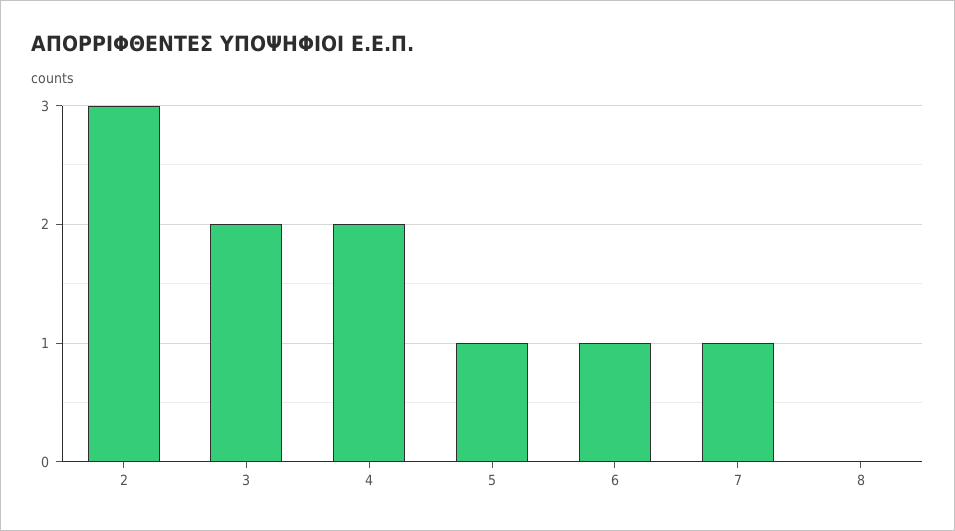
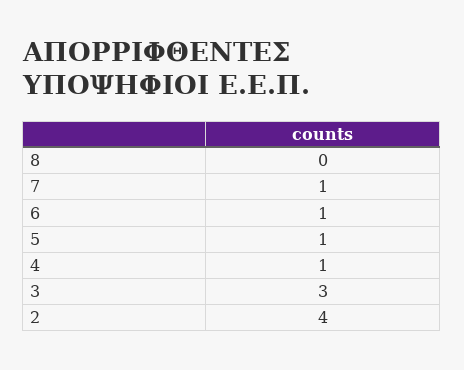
2: 3 -> 4
3: 2 -> 3
4: 2 -> 1

